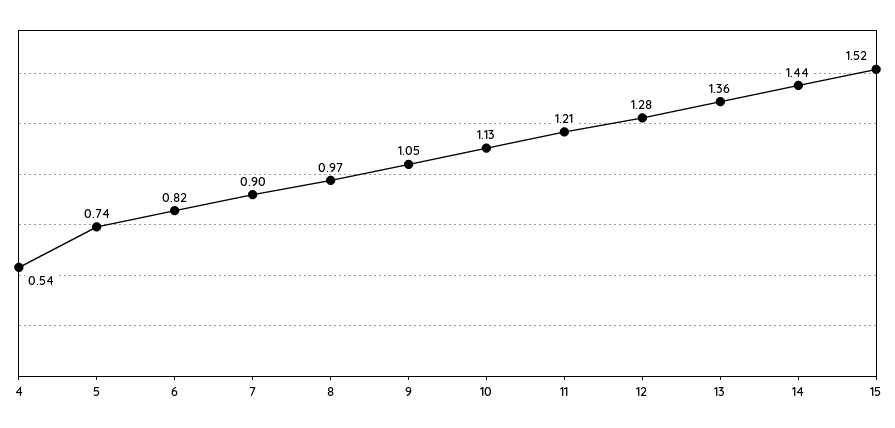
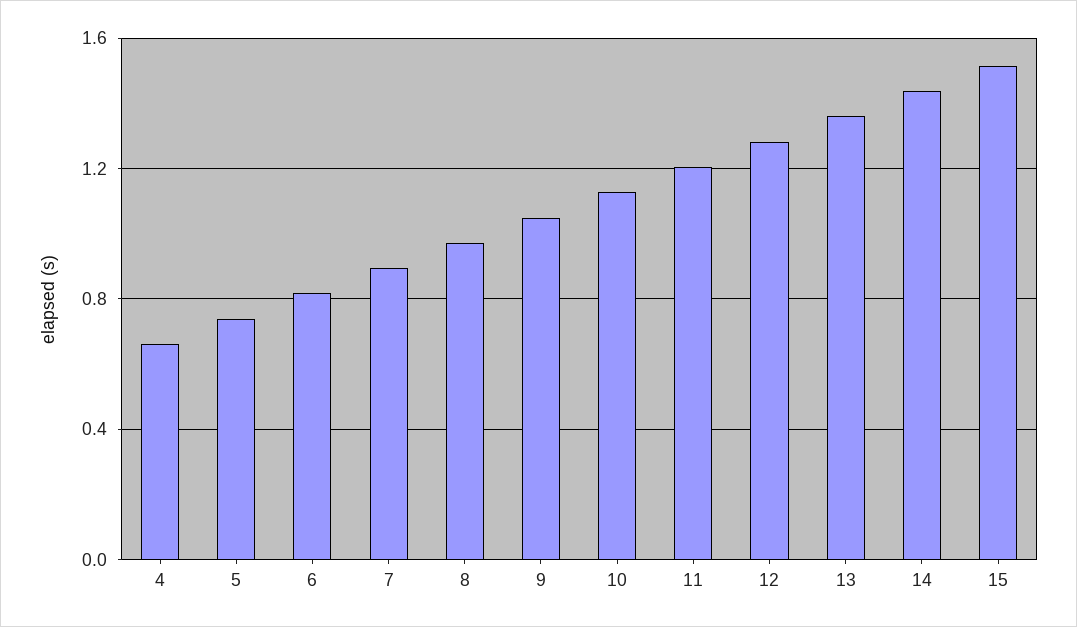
4: 0.54 -> 0.65

